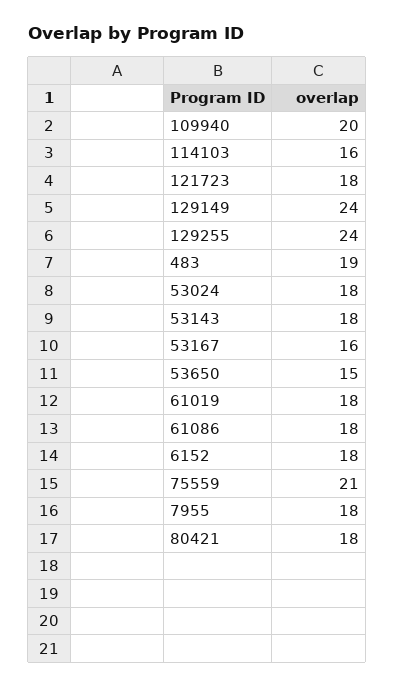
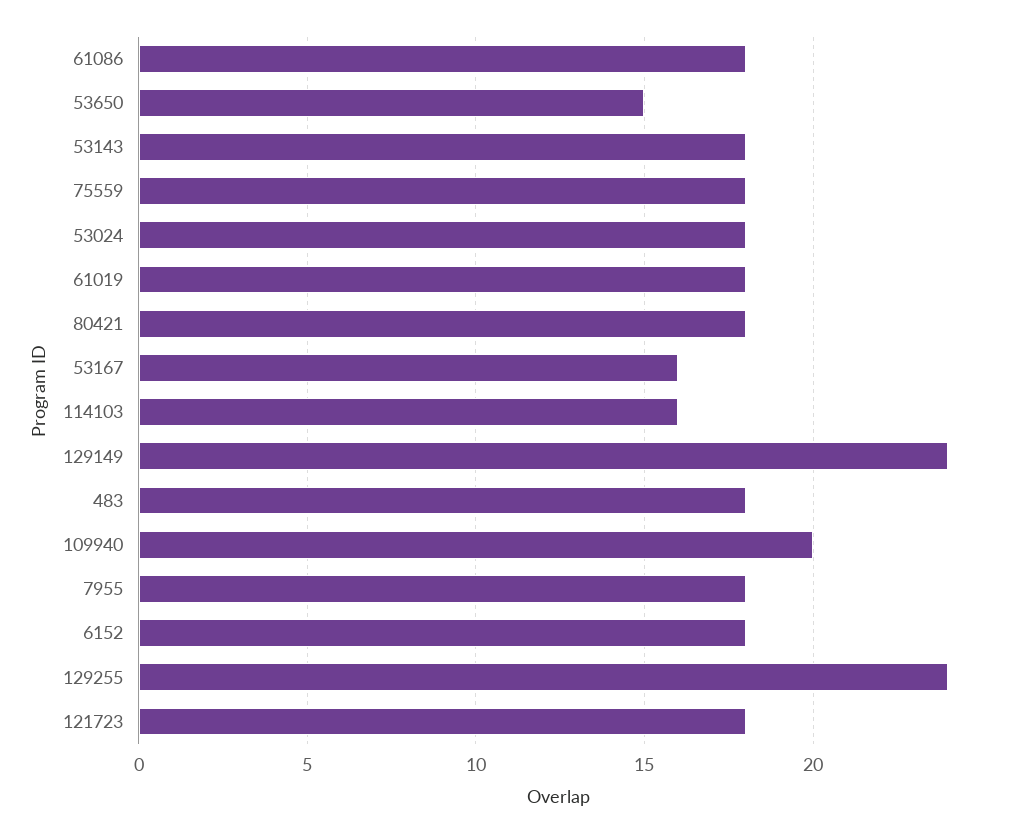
483: 19 -> 18
75559: 21 -> 18

